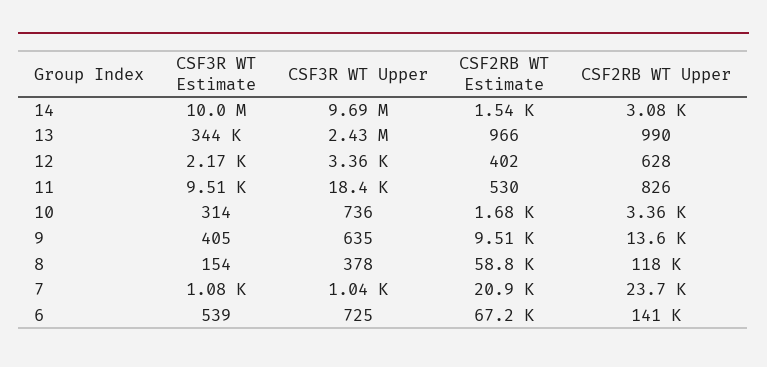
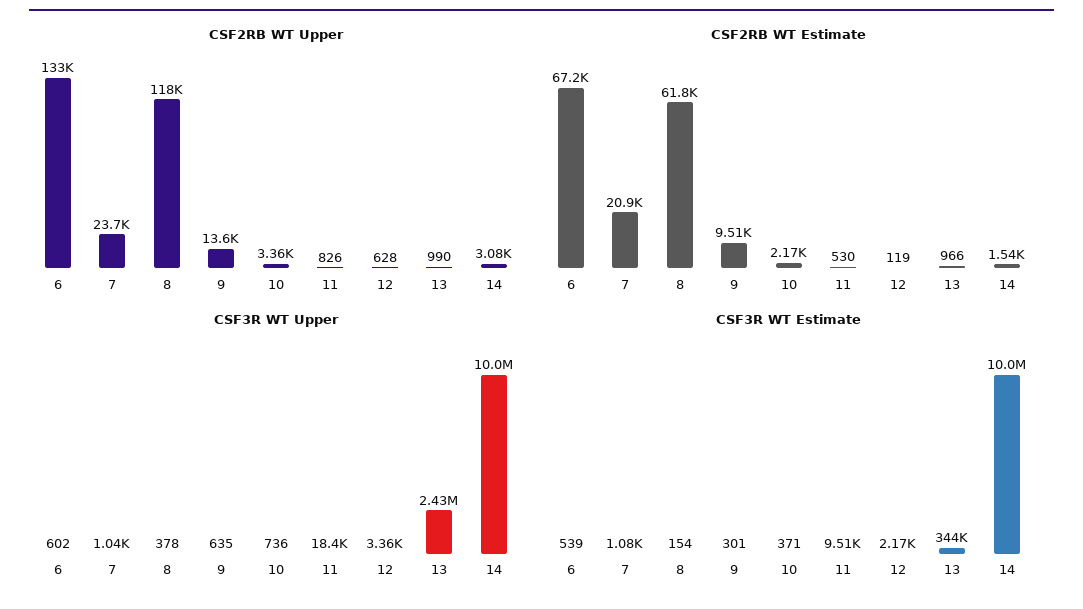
CSF3R WT Upper, 14: 9690000 -> 10000000
CSF2RB WT Estimate, 12: 402 -> 119
CSF3R WT Estimate, 10: 314 -> 371
CSF2RB WT Estimate, 10: 1680 -> 2170
CSF3R WT Estimate, 9: 405 -> 301
CSF2RB WT Estimate, 8: 58800 -> 61800
CSF3R WT Upper, 6: 725 -> 602
CSF2RB WT Upper, 6: 141000 -> 133000

